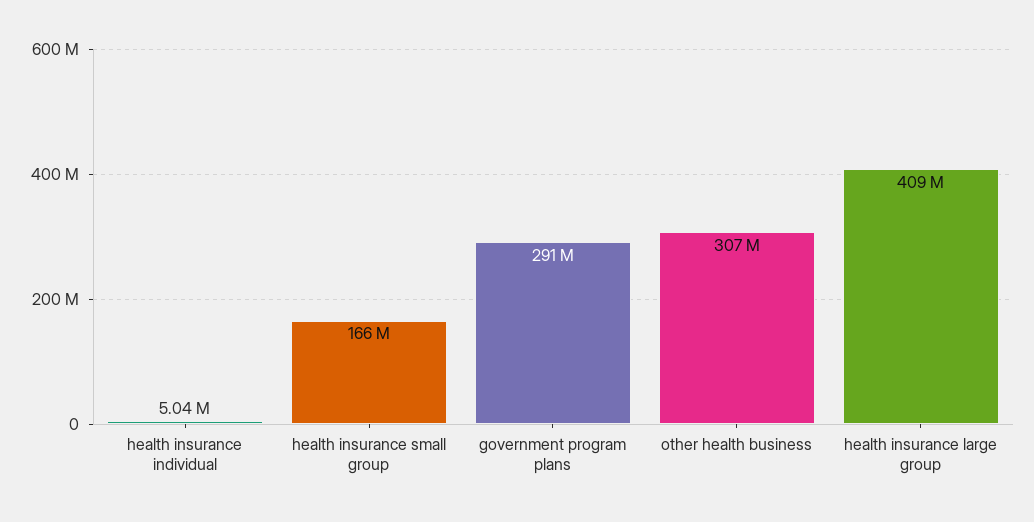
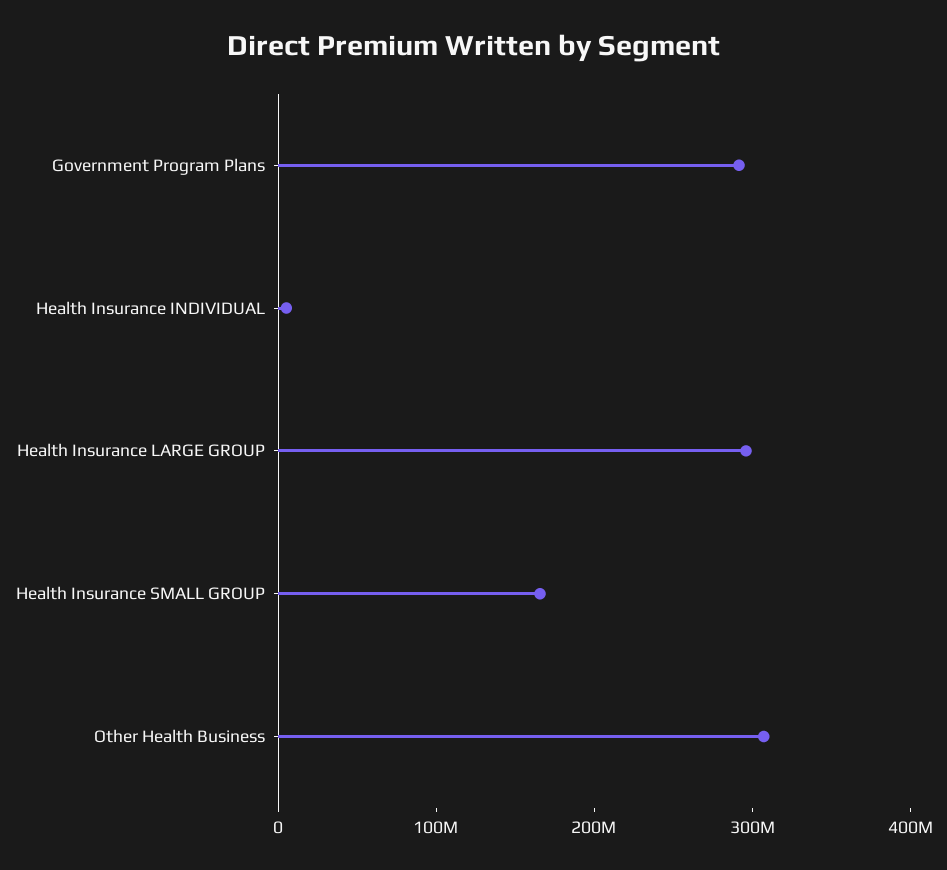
health insurance large group: 409000000 -> 300000000

